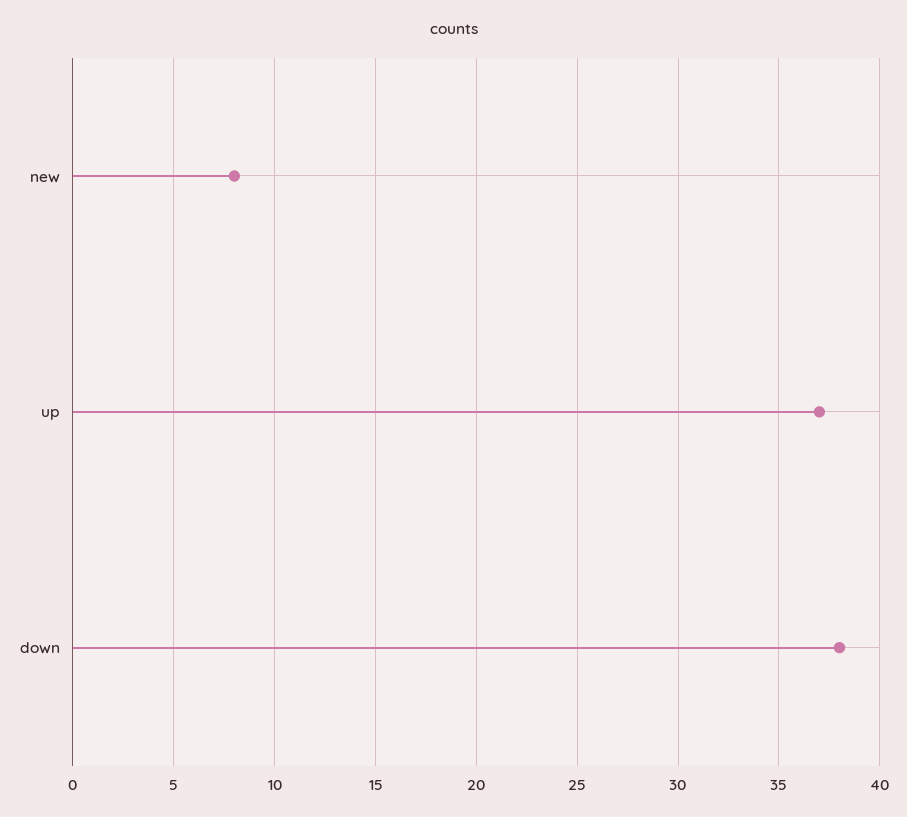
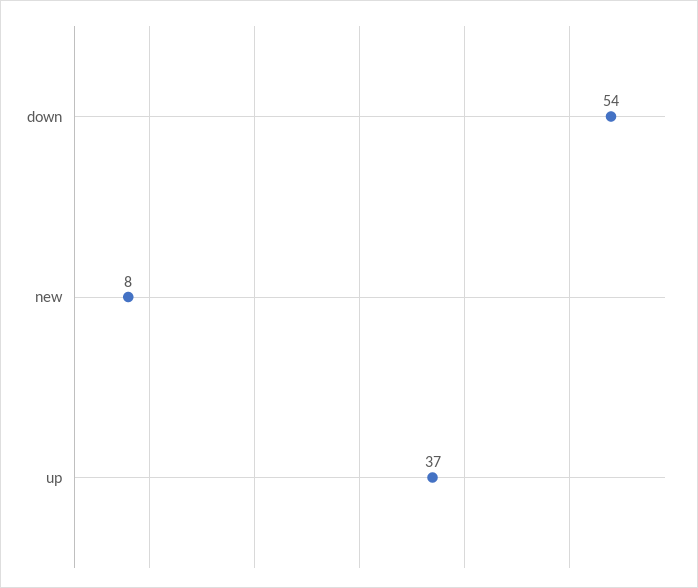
down: 38 -> 54

